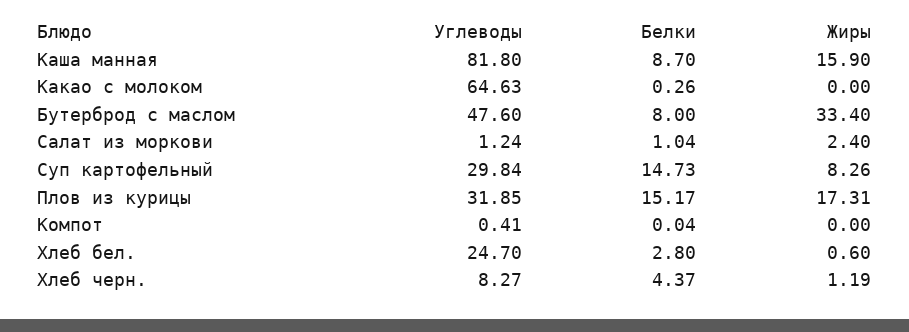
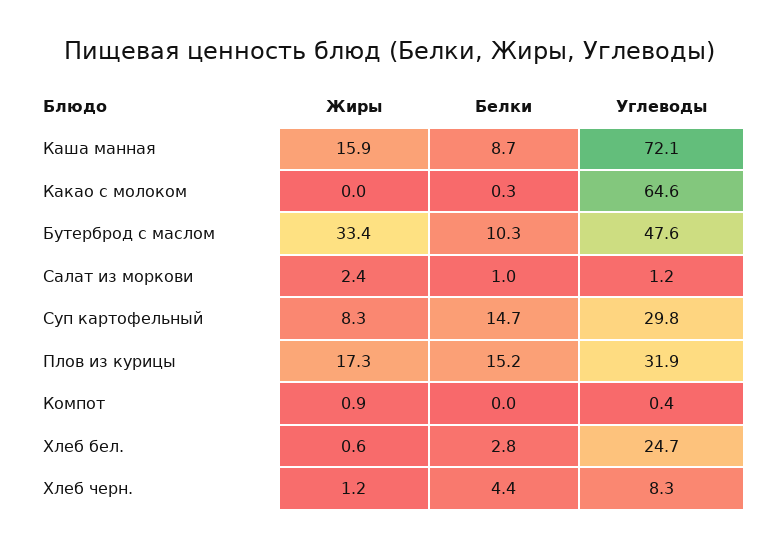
Углеводы, Каша манная: 81.8 -> 72.1
Белки, Бутерброд с маслом: 8 -> 10.3
Жиры, Компот: 0 -> 0.9

